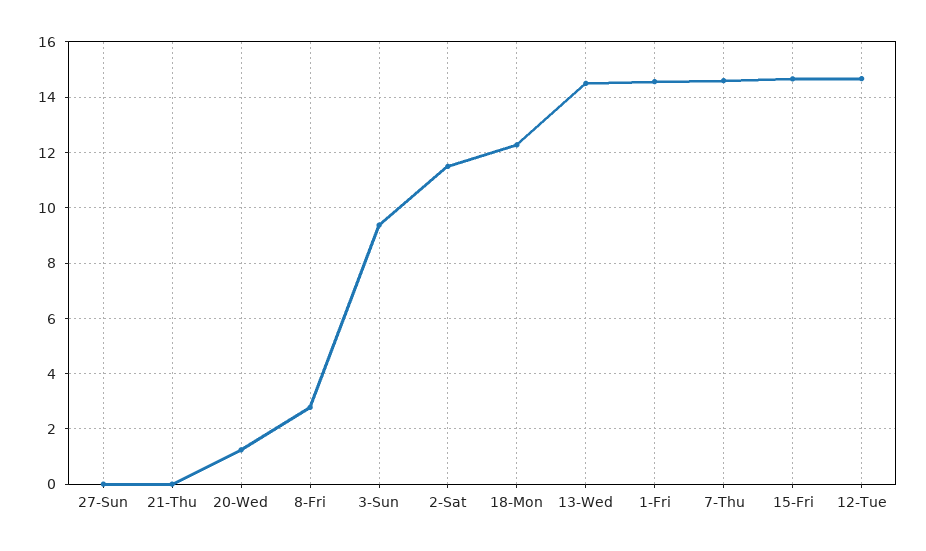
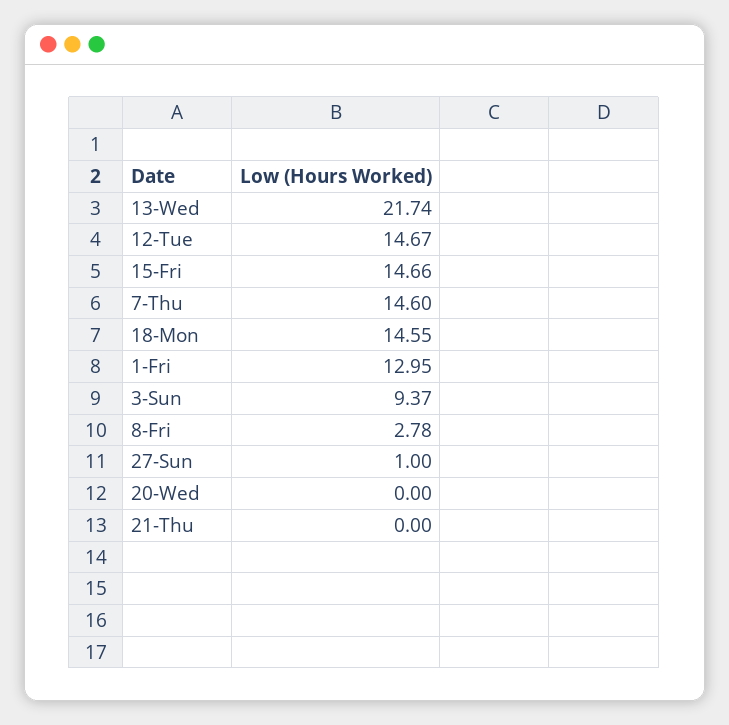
27-Sun: 0 -> 1
20-Wed: 1.25 -> 0
2-Sat: 11.5 -> none
18-Mon: 12.25 -> 14.55
13-Wed: 14.5 -> 21.74
1-Fri: 14.5 -> 12.95

